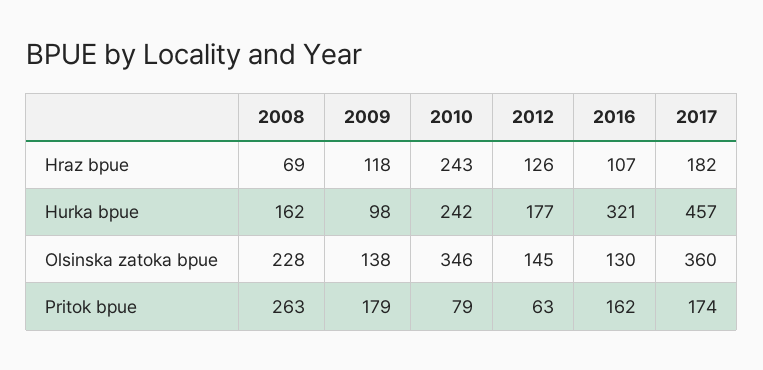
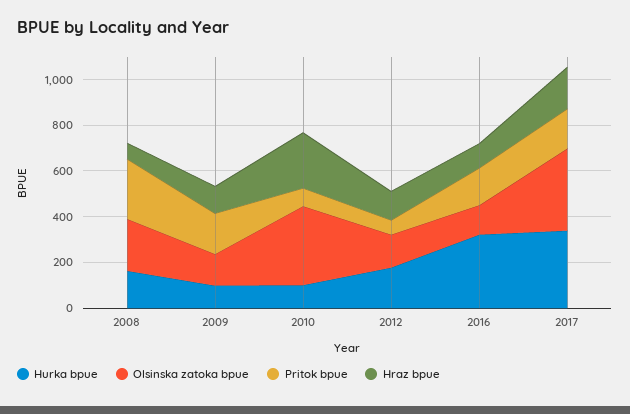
Hurka bpue, 2010: 242 -> 100
Hurka bpue, 2017: 457 -> 350

